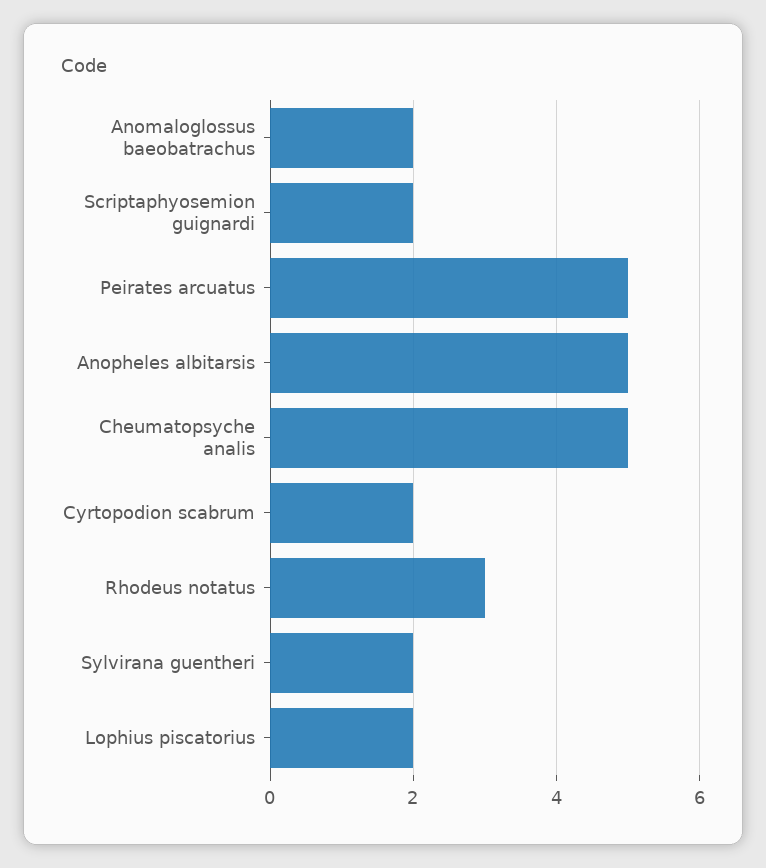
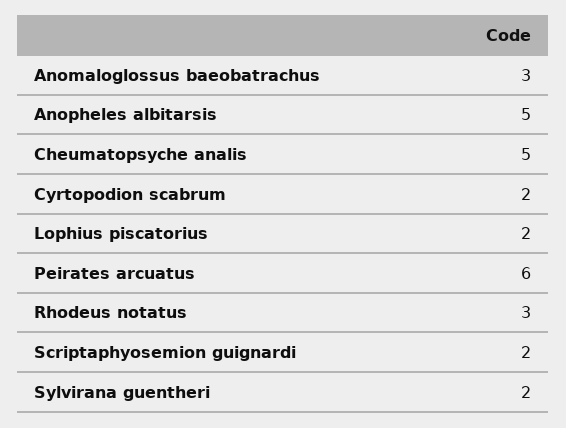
Anomaloglossus baeobatrachus: 2 -> 3
Peirates arcuatus: 5 -> 6

